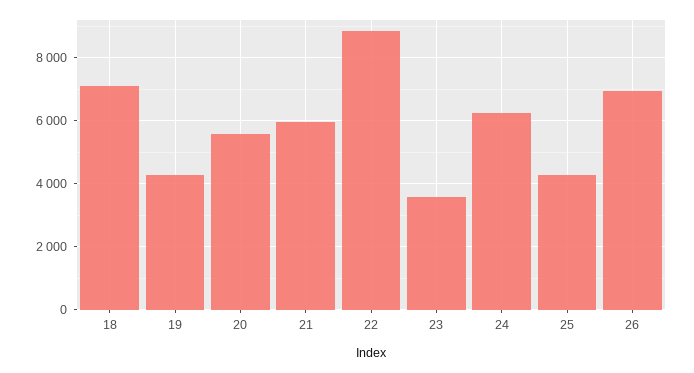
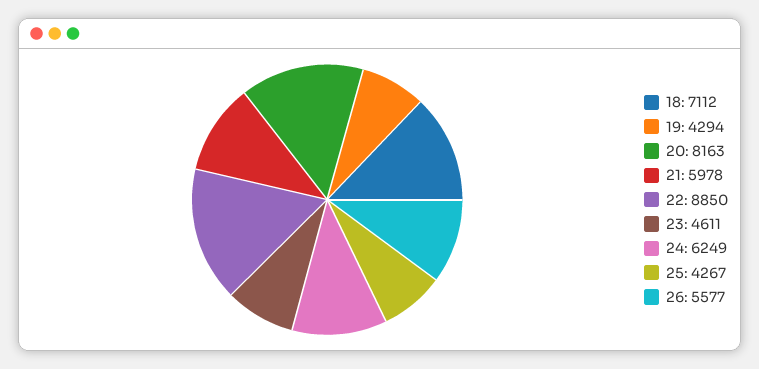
20: 5600 -> 8163
23: 3600 -> 4611
26: 7000 -> 5577

